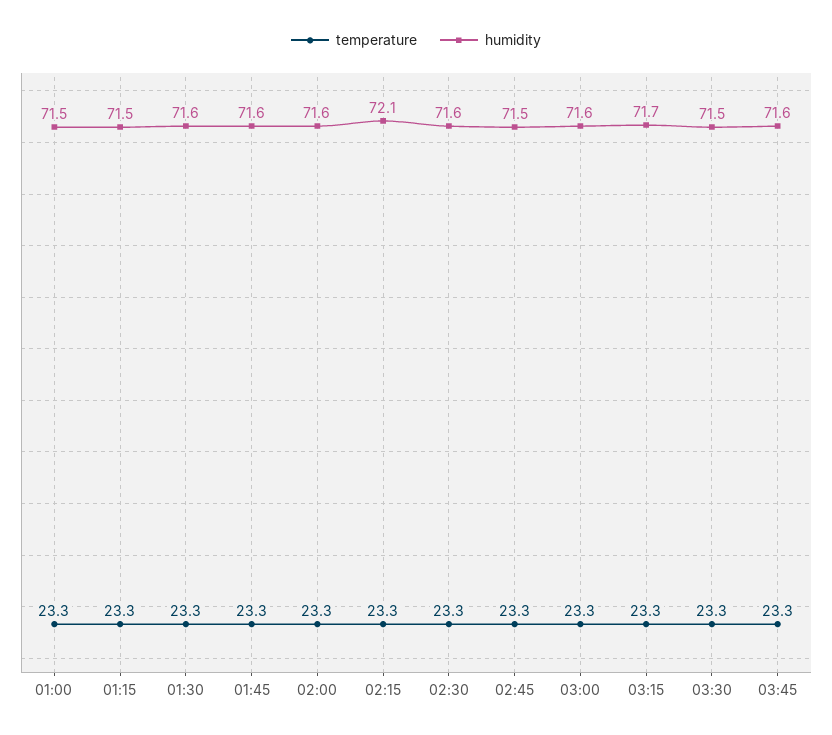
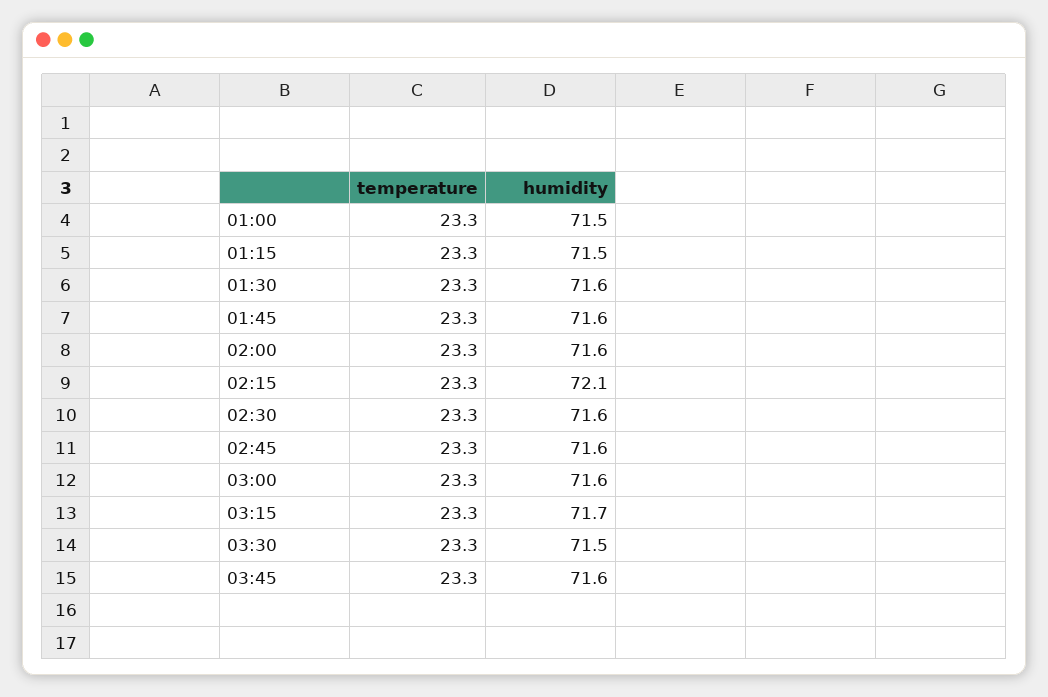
humidity, 02:45: 71.5 -> 71.6

